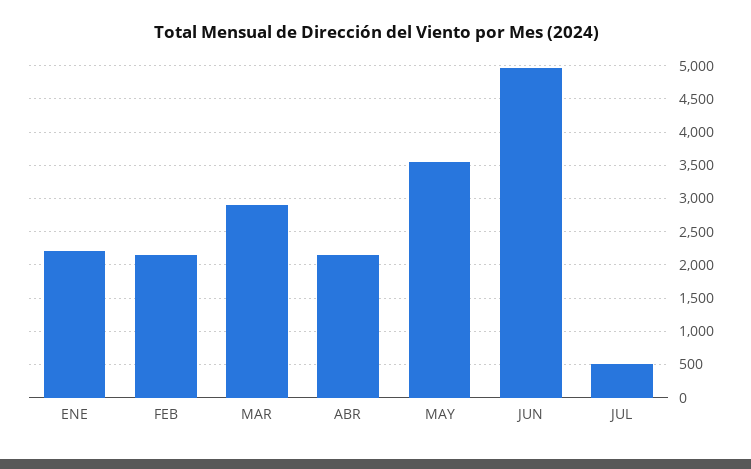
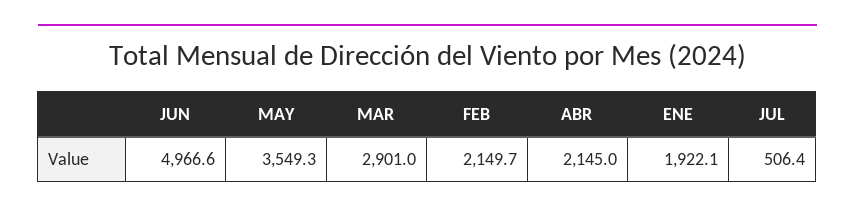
ENE: 2200 -> 1922.1

